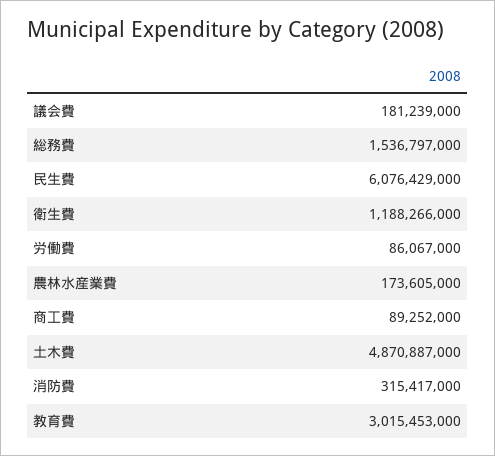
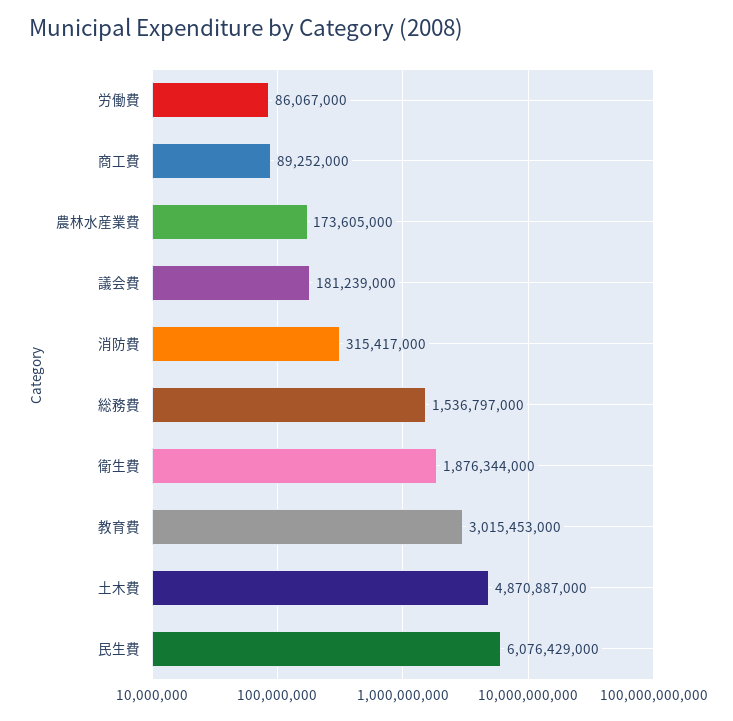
衛生費: 1188266000 -> 1876344000

